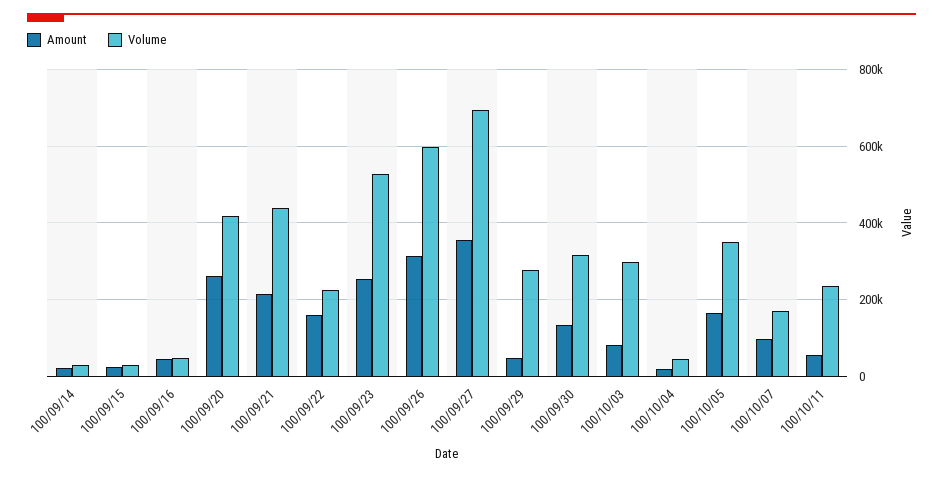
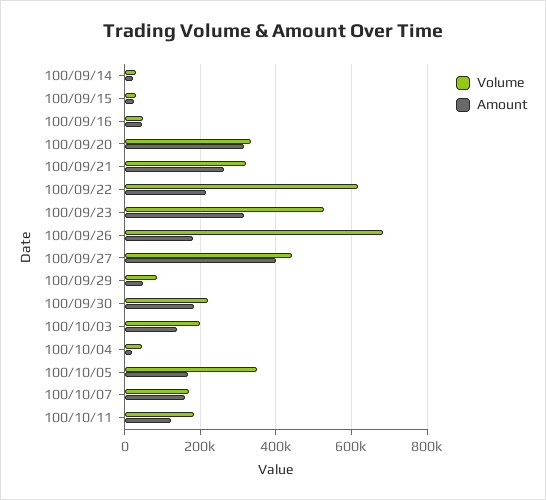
Amount, 100/09/20: 260000 -> 320000
Volume, 100/09/20: 420000 -> 340000
Amount, 100/09/21: 220000 -> 260000
Volume, 100/09/21: 440000 -> 320000
Amount, 100/09/22: 160000 -> 220000
Volume, 100/09/22: 220000 -> 620000
Amount, 100/09/23: 260000 -> 320000
Amount, 100/09/26: 320000 -> 180000
Volume, 100/09/26: 600000 -> 680000
Amount, 100/09/27: 360000 -> 400000
Volume, 100/09/27: 700000 -> 440000
Volume, 100/09/29: 280000 -> 80000
Amount, 100/09/30: 140000 -> 180000
Volume, 100/09/30: 320000 -> 220000
Amount, 100/10/03: 80000 -> 140000
Volume, 100/10/03: 300000 -> 200000
Amount, 100/10/07: 100000 -> 160000
Amount, 100/10/11: 60000 -> 120000
Volume, 100/10/11: 240000 -> 180000

